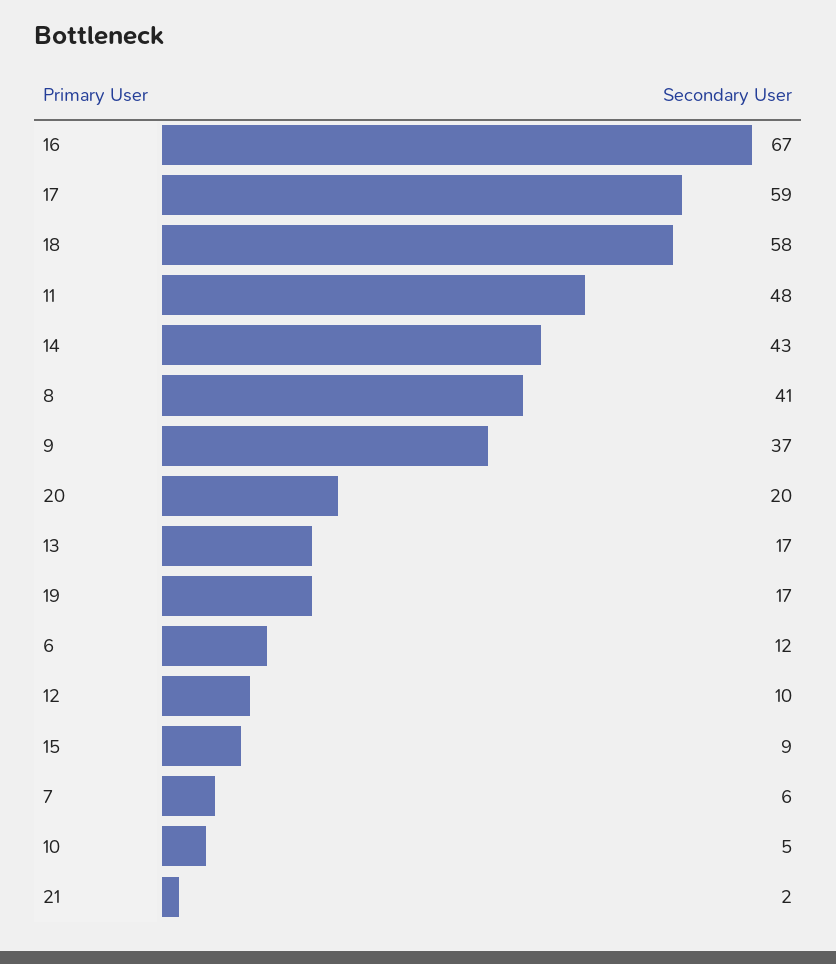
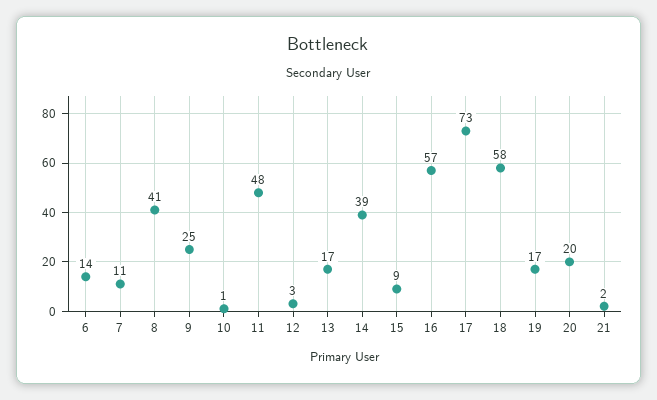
16: 67 -> 57
17: 59 -> 73
14: 43 -> 39
9: 37 -> 25
6: 12 -> 14
12: 10 -> 3
7: 6 -> 11
10: 5 -> 1

